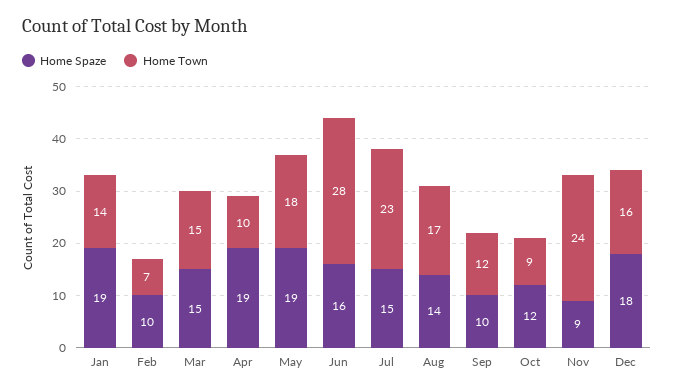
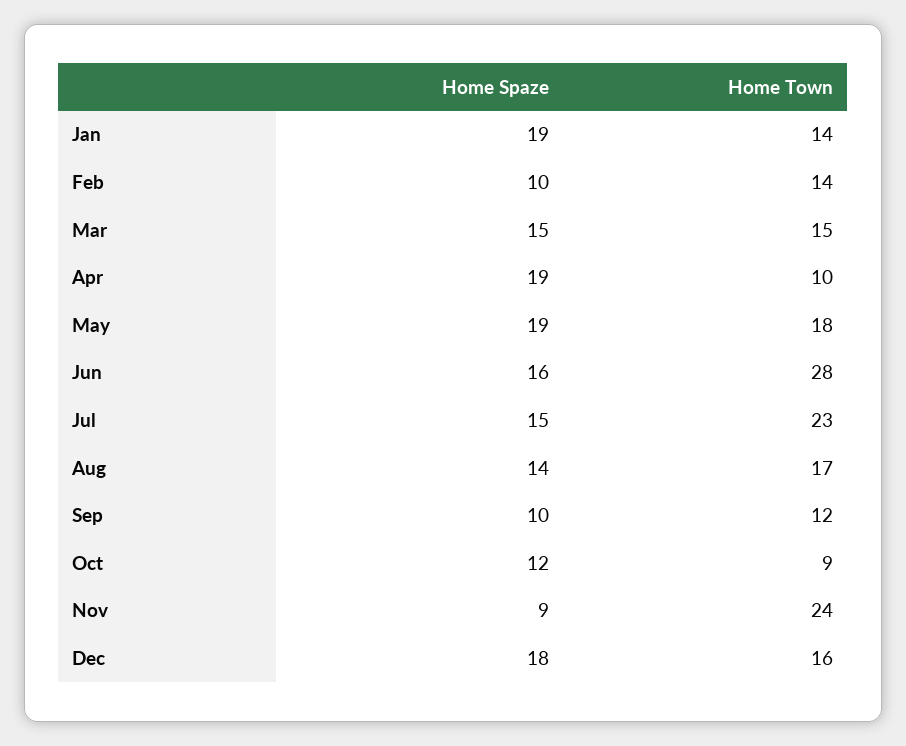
Home Town, Feb: 7 -> 14

